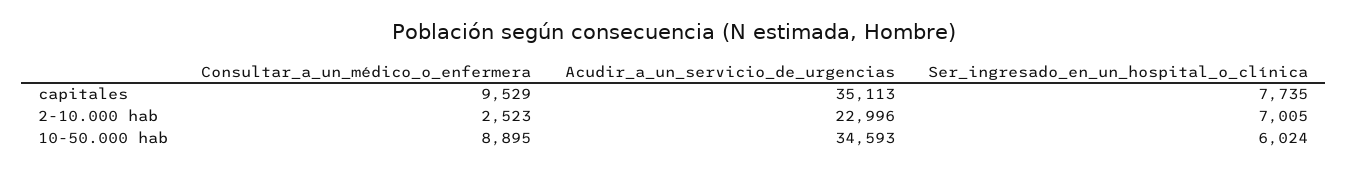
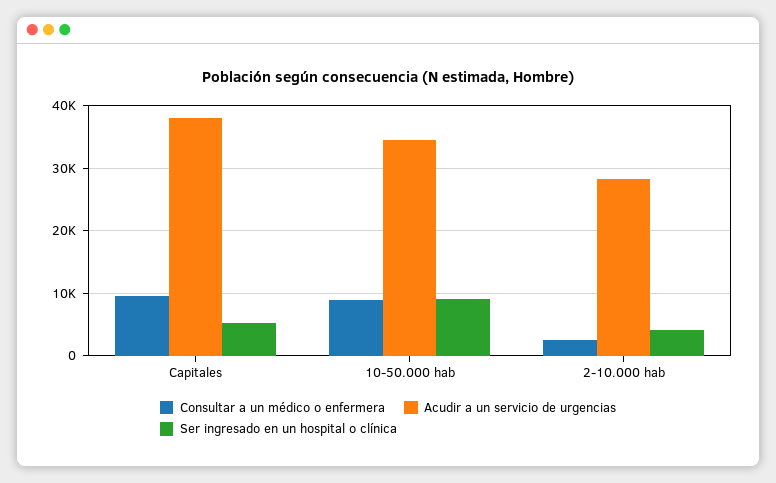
Acudir_a_un_servicio_de_urgencias, capitales: 35113 -> 38000
Ser_ingresado_en_un_hospital_o_clínica, capitales: 7735 -> 5000
Acudir_a_un_servicio_de_urgencias, 2-10.000 hab: 22996 -> 28000
Ser_ingresado_en_un_hospital_o_clínica, 2-10.000 hab: 7005 -> 4000
Ser_ingresado_en_un_hospital_o_clínica, 10-50.000 hab: 6024 -> 9000

